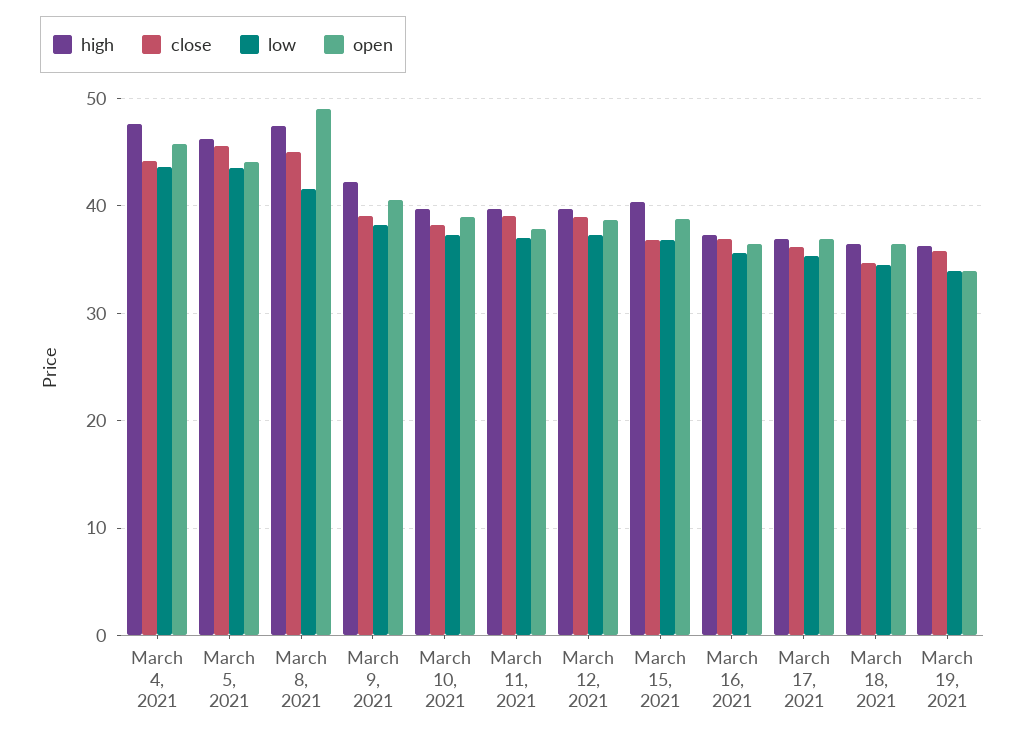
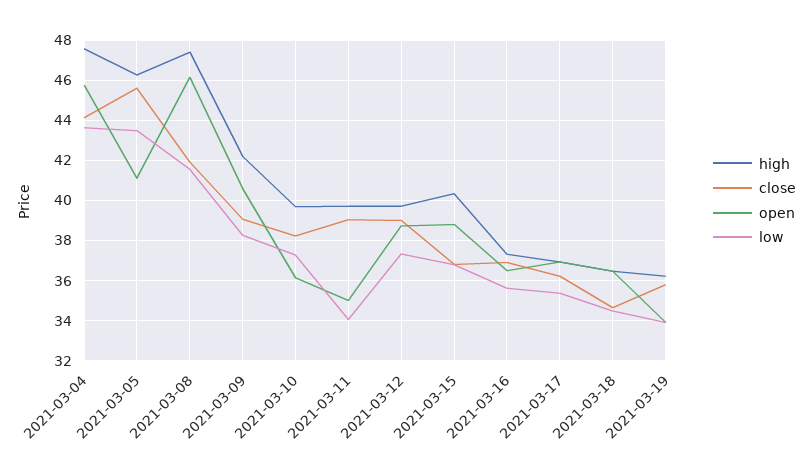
open, March 5, 2021: 44 -> 41
close, March 8, 2021: 45 -> 42
open, March 8, 2021: 49 -> 46
open, March 10, 2021: 39 -> 36
low, March 11, 2021: 37 -> 34
open, March 11, 2021: 38 -> 35

